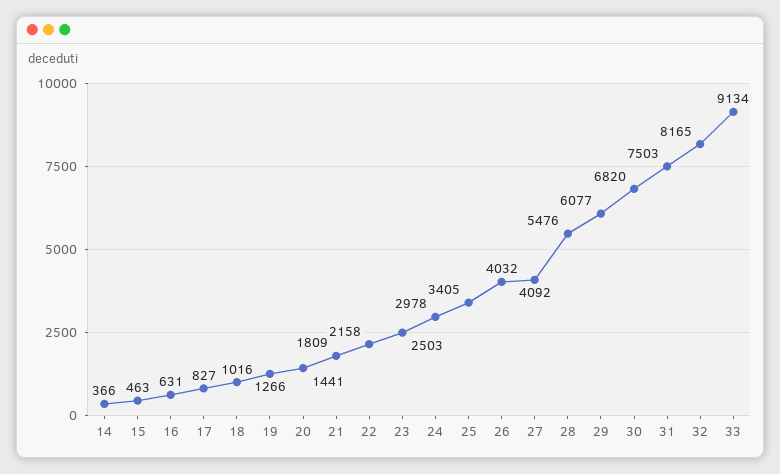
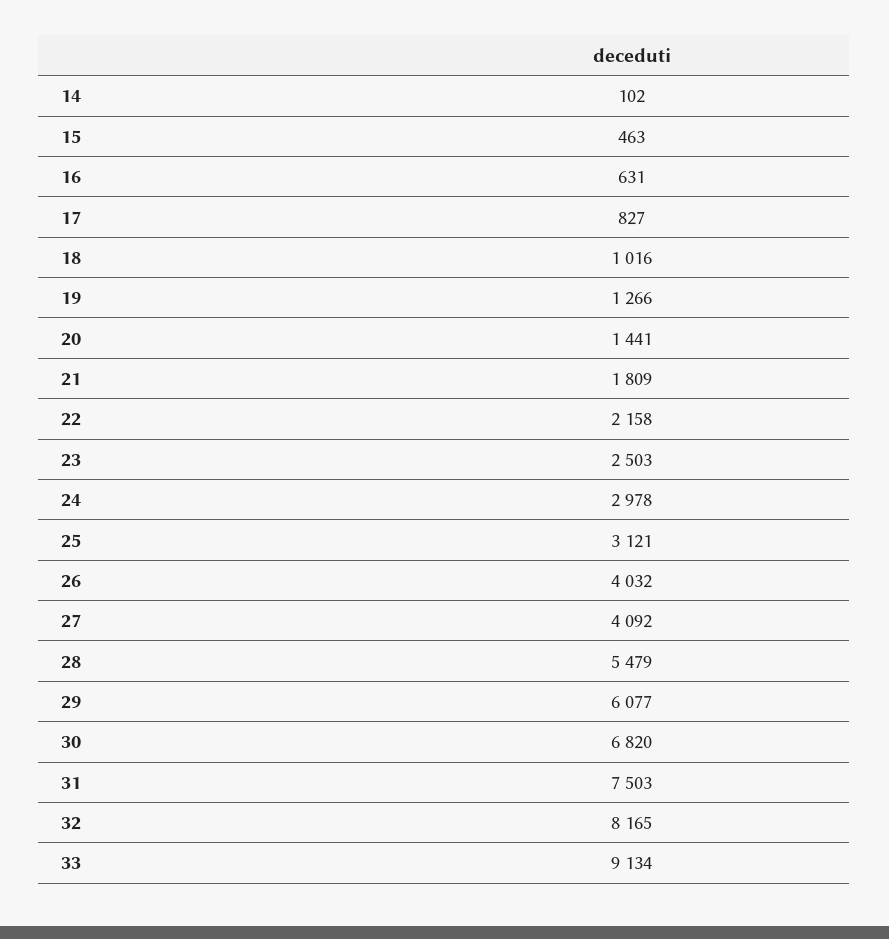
14: 366 -> 102
25: 3405 -> 3121
28: 5476 -> 5479

